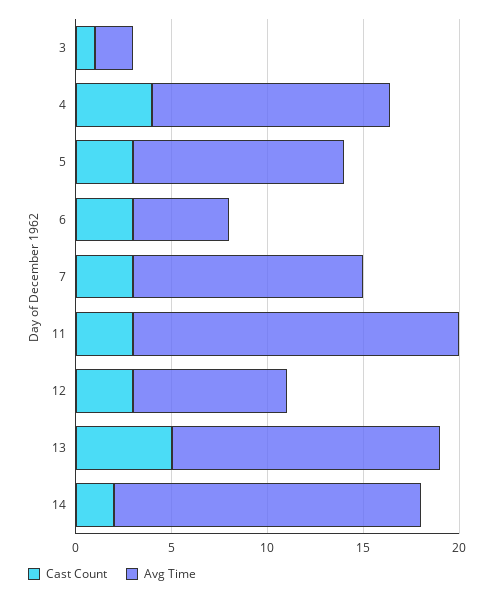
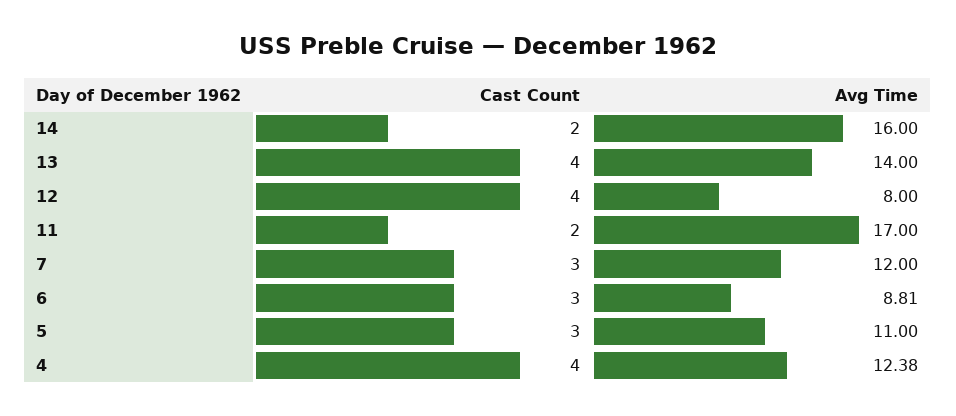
Cast Count, 3: 1 -> none
Avg Time, 3: 2 -> none
Avg Time, 6: 5 -> 8.81
Cast Count, 11: 3 -> 2
Cast Count, 12: 3 -> 4
Cast Count, 13: 5 -> 4

